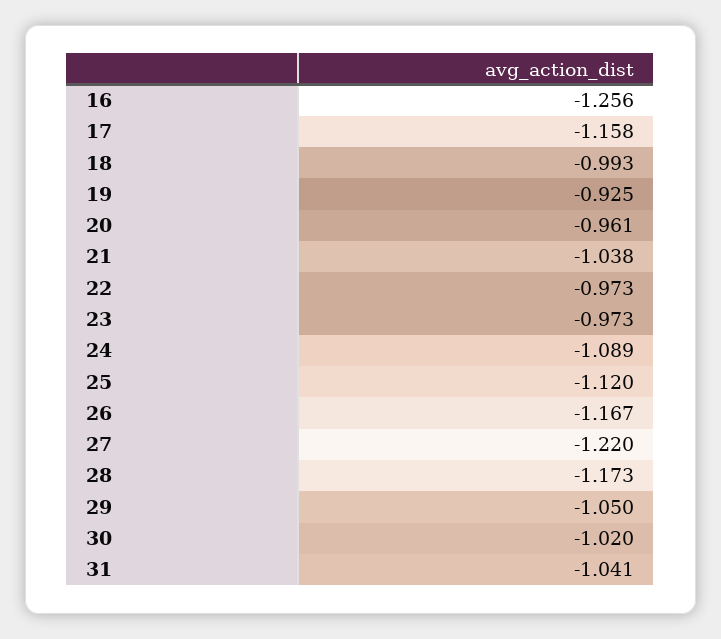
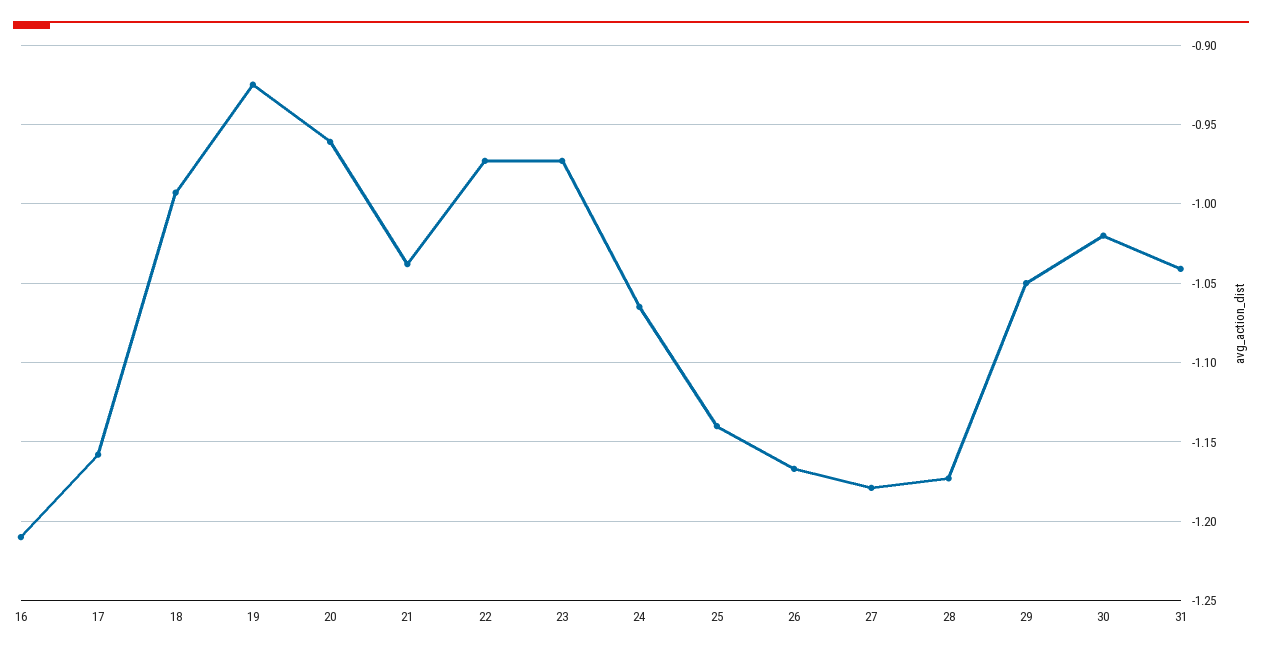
16: -1.256 -> -1.21
24: -1.089 -> -1.065
25: -1.12 -> -1.14
27: -1.22 -> -1.18

